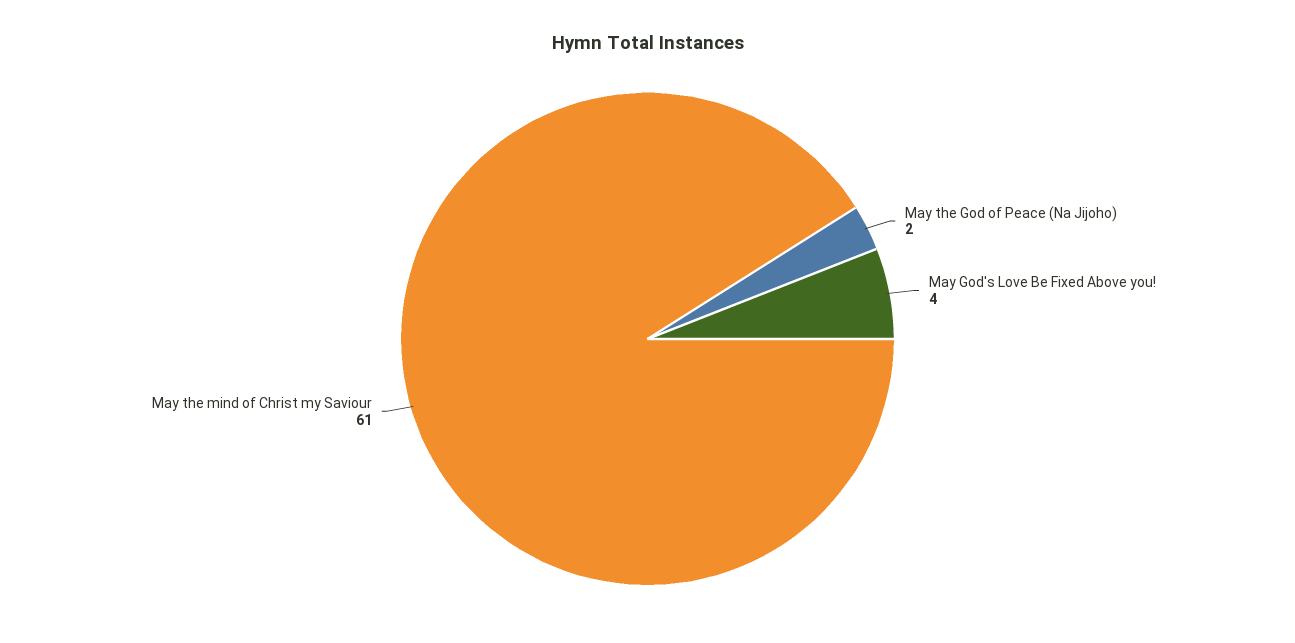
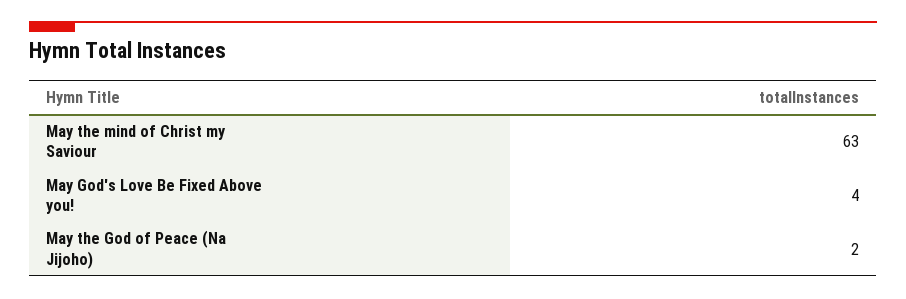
May the mind of Christ my Saviour: 61 -> 63

